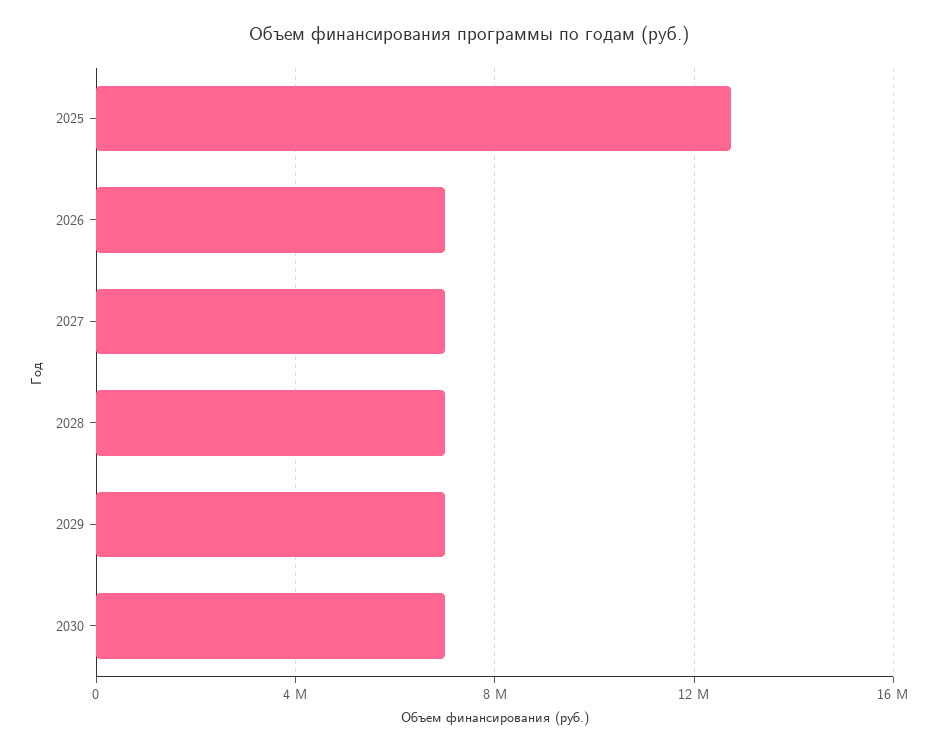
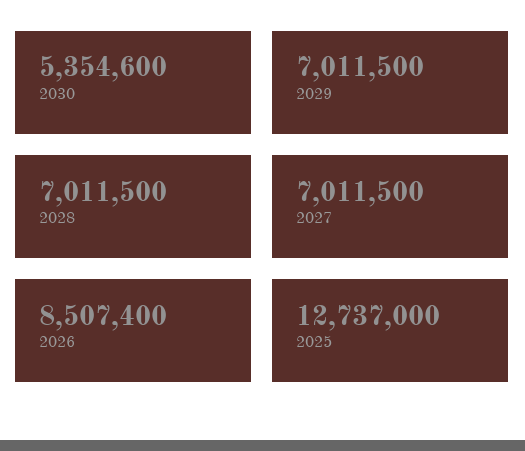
2026: 7000000 -> 8507400
2030: 7000000 -> 5354600

